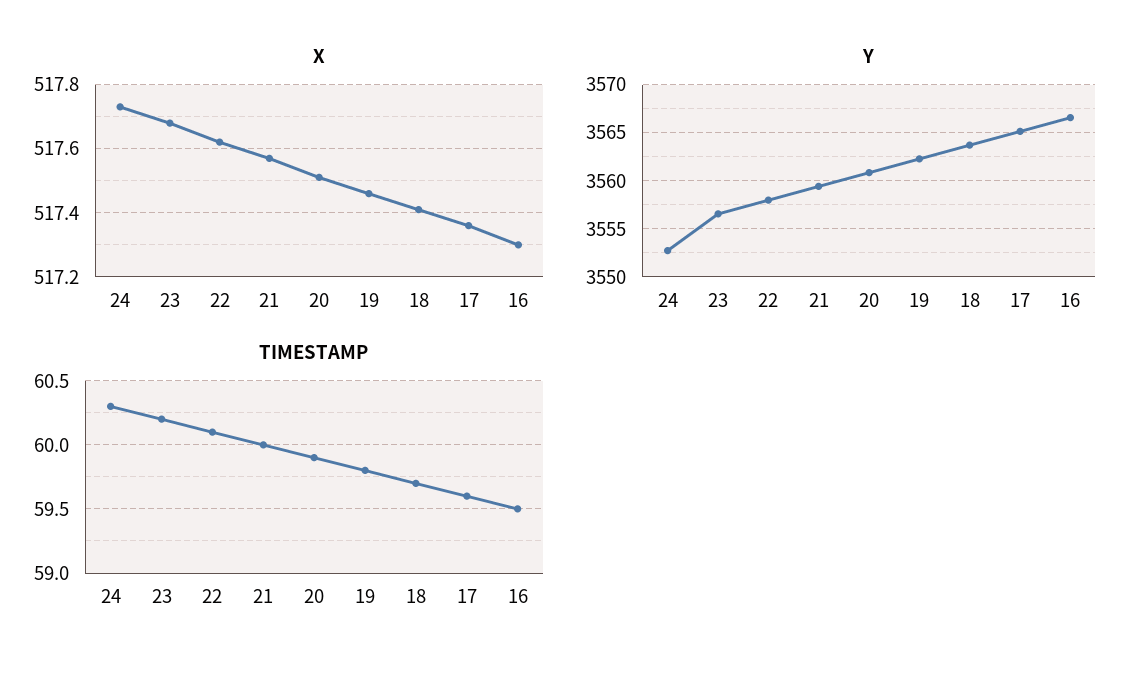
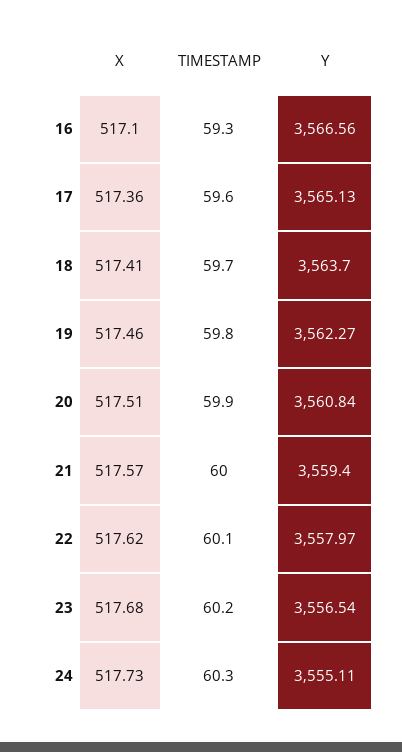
X, 16: 517.3 -> 517.1
Y, 24: 3553 -> 3555.11
TIMESTAMP, 16: 59.5 -> 59.3

